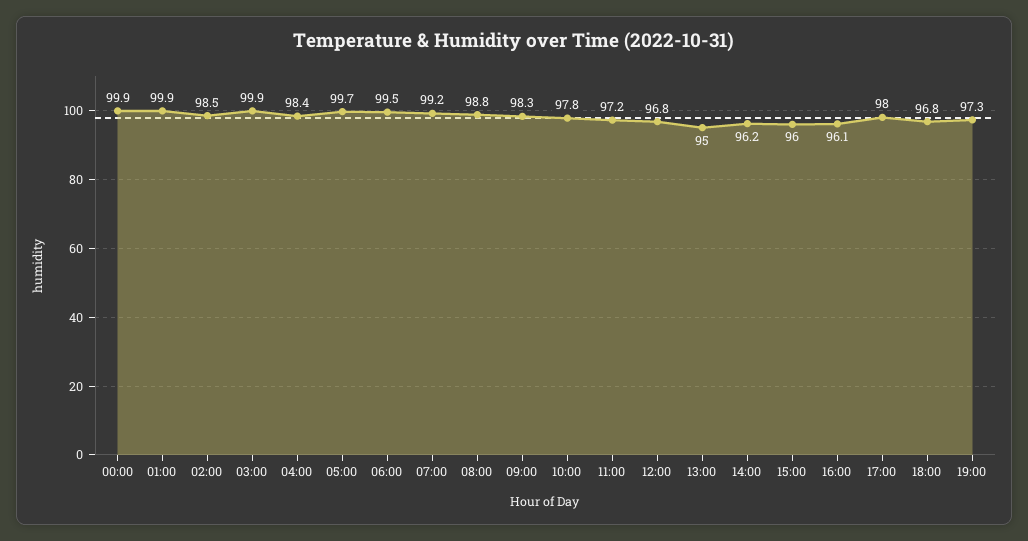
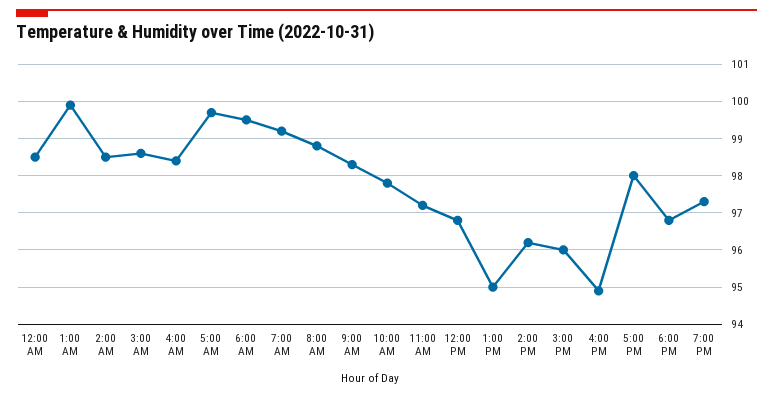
00:00: 99.9 -> 98.5
03:00: 99.9 -> 98.5
16:00: 96.1 -> 95

